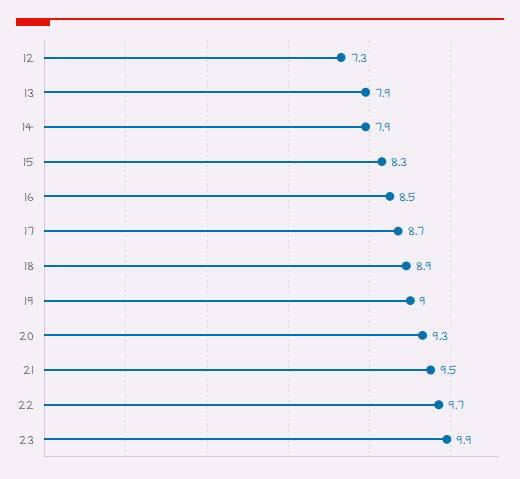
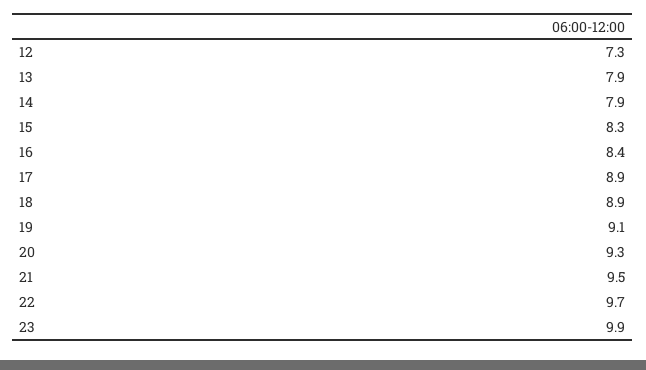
16: 8.5 -> 8.4
17: 8.7 -> 8.9
19: 9 -> 9.1

